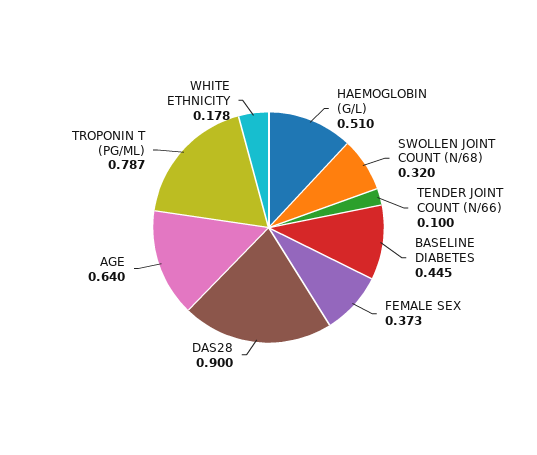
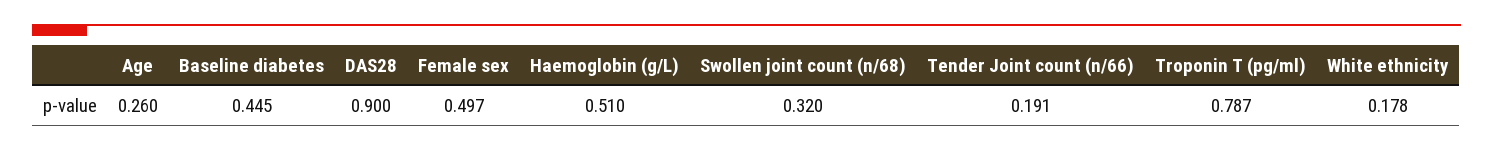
TENDER JOINT COUNT (N/66): 0.1 -> 0.191
FEMALE SEX: 0.373 -> 0.497
AGE: 0.64 -> 0.26

